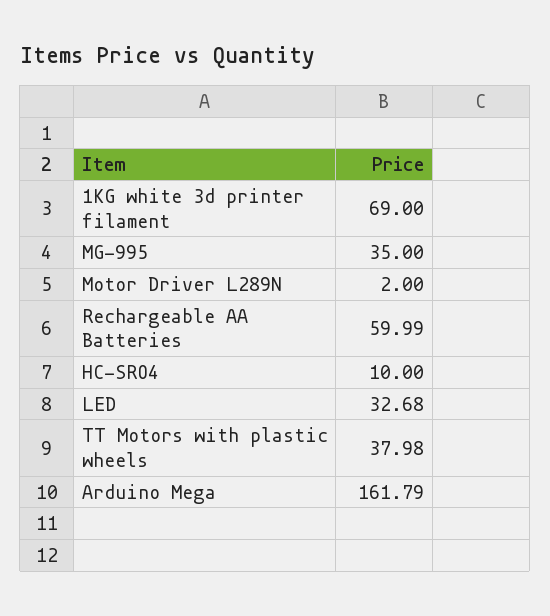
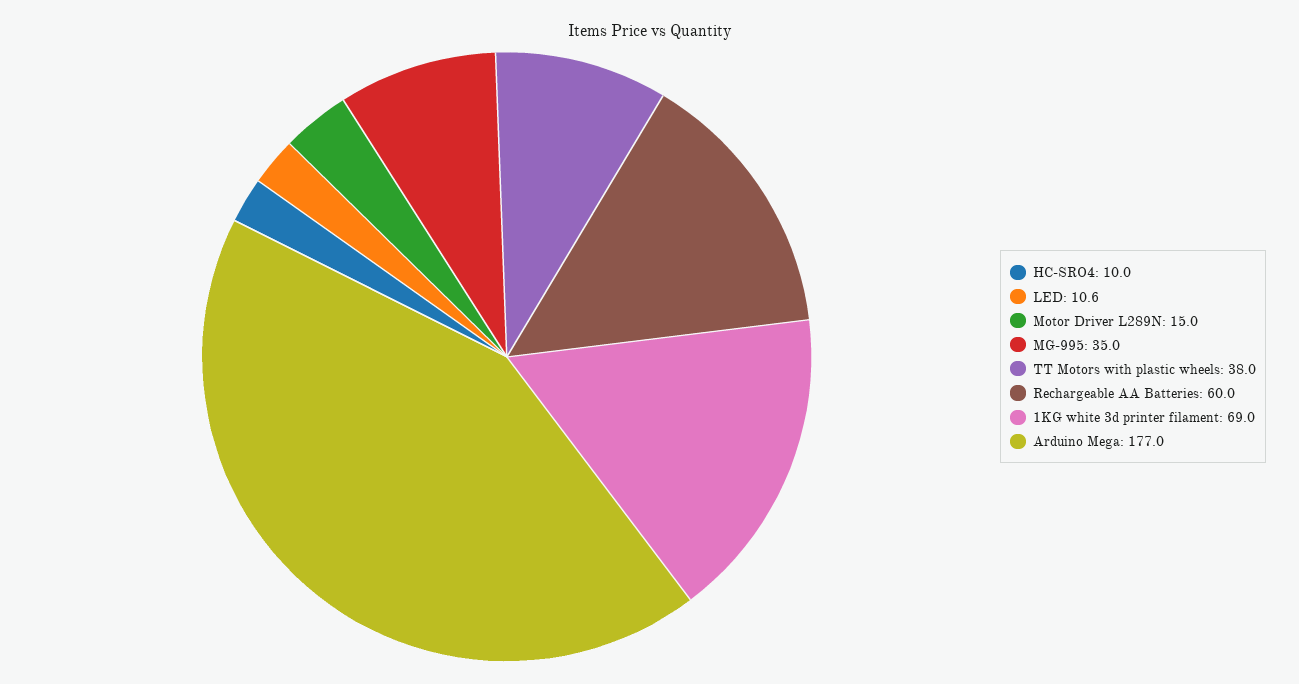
Motor Driver L289N: 2 -> 15
LED: 32.68 -> 10.6
Arduino Mega: 161.79 -> 177

